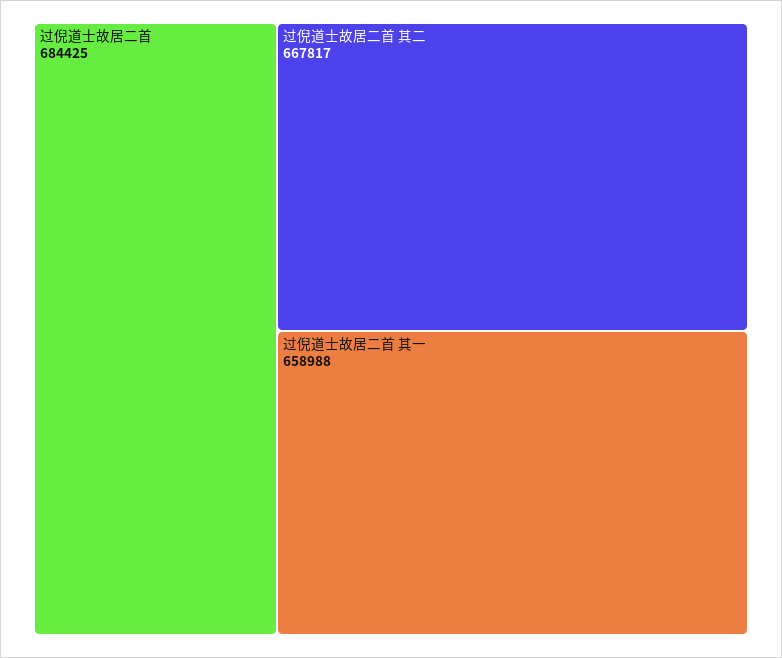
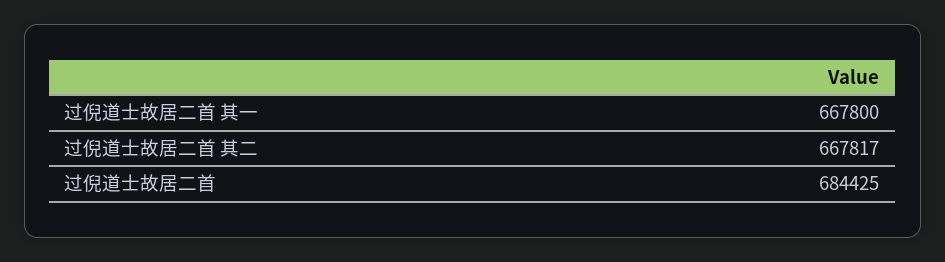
过倪道士故居二首 其一: 658988 -> 667800

